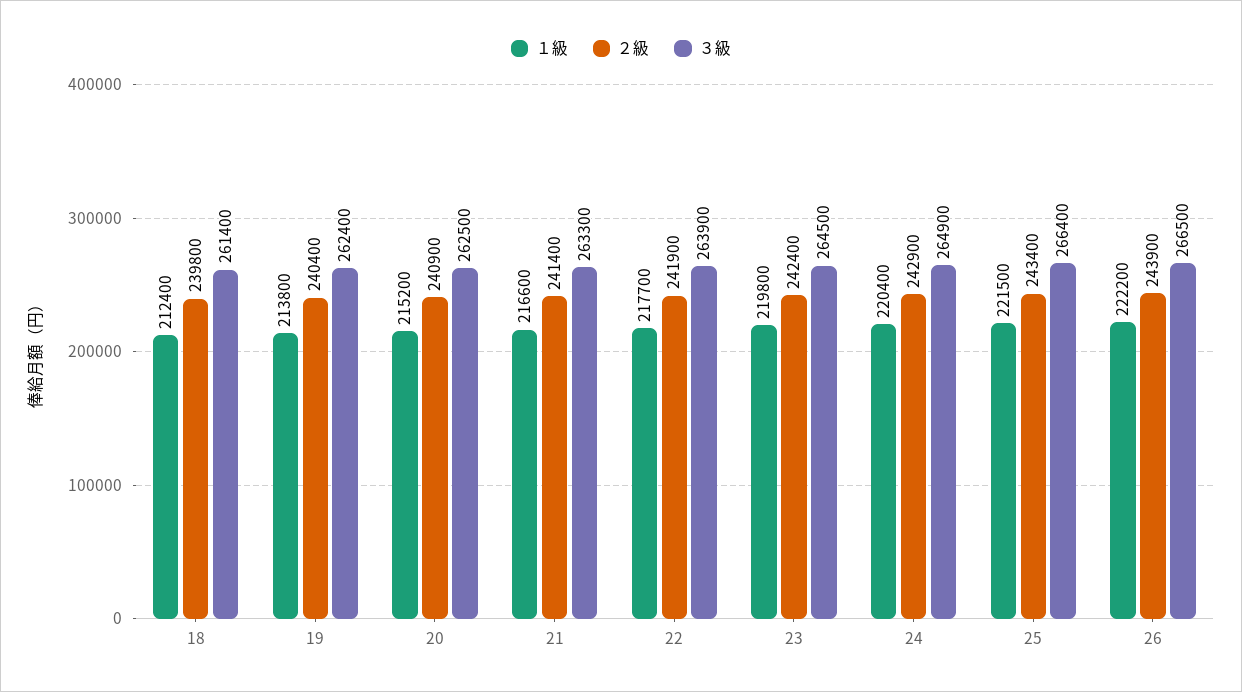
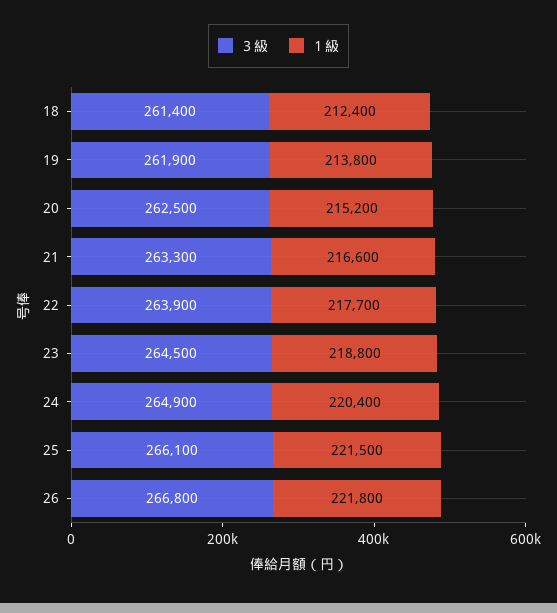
２級, 18: 239800 -> none
２級, 19: 240400 -> none
３級, 19: 262400 -> 261900
２級, 20: 240900 -> none
２級, 21: 241400 -> none
２級, 22: 241900 -> none
１級, 23: 219800 -> 218800
２級, 23: 242400 -> none
２級, 24: 242900 -> none
２級, 25: 243400 -> none
３級, 25: 266400 -> 266100
１級, 26: 222200 -> 221800
２級, 26: 243900 -> none
３級, 26: 266500 -> 266800

